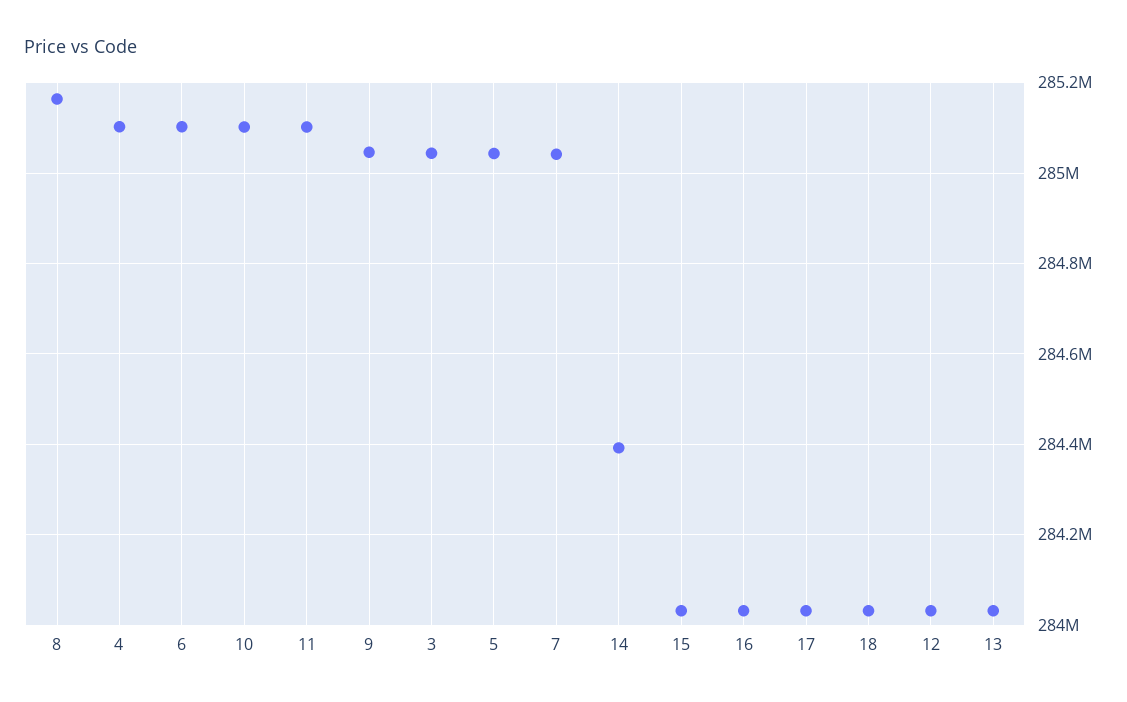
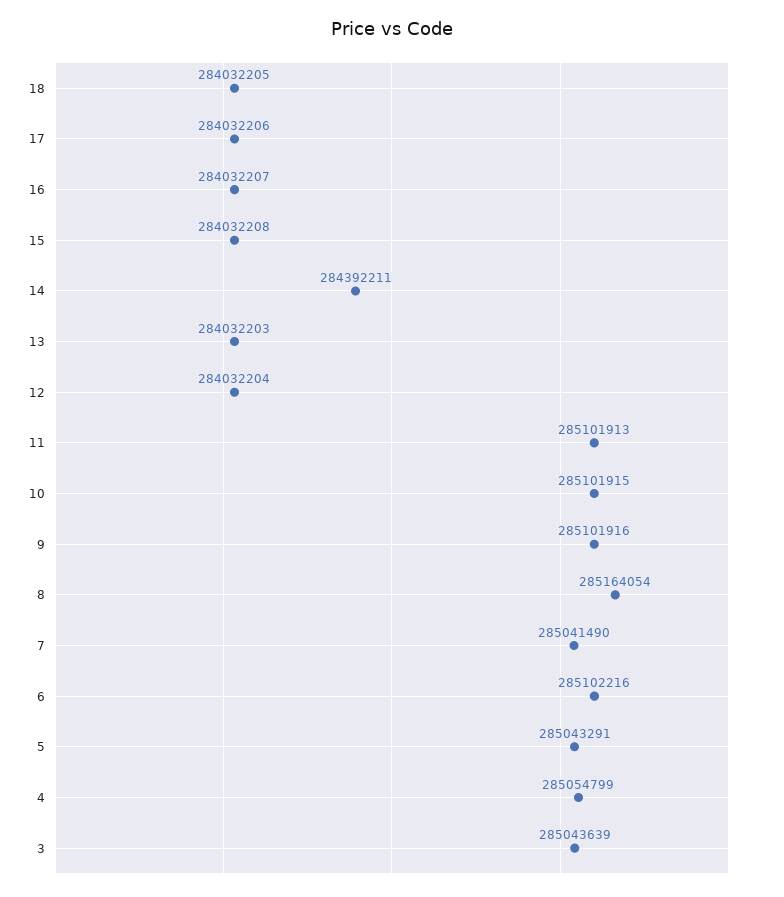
4: 285100000 -> 285054799
9: 285040000 -> 285101916

